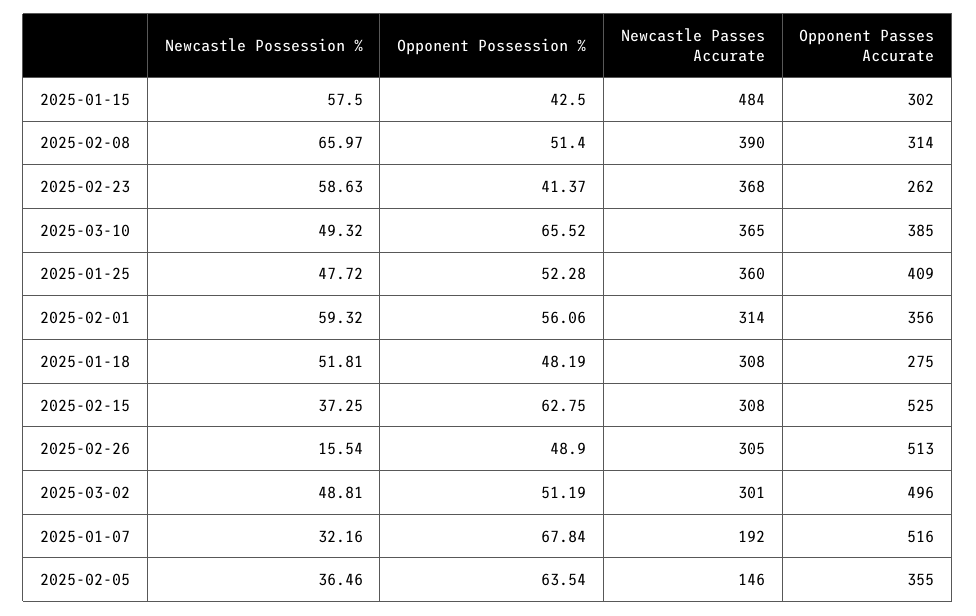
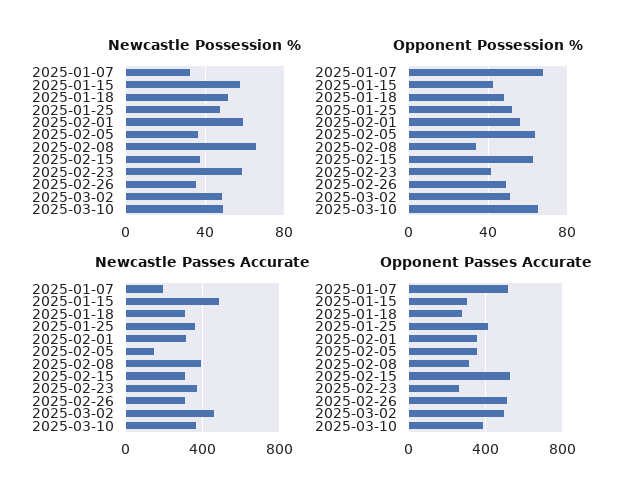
Opponent Possession %, 2025-02-08: 51.4 -> 35
Newcastle Possession %, 2025-02-26: 15.54 -> 35
Newcastle Passes Accurate, 2025-03-02: 301 -> 450

